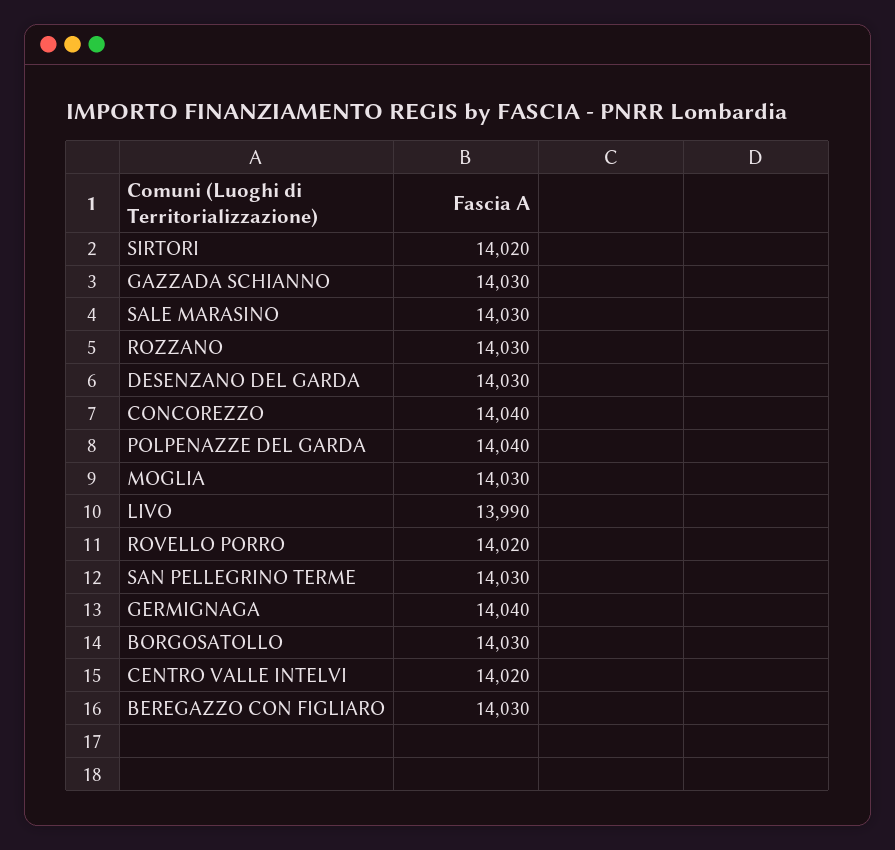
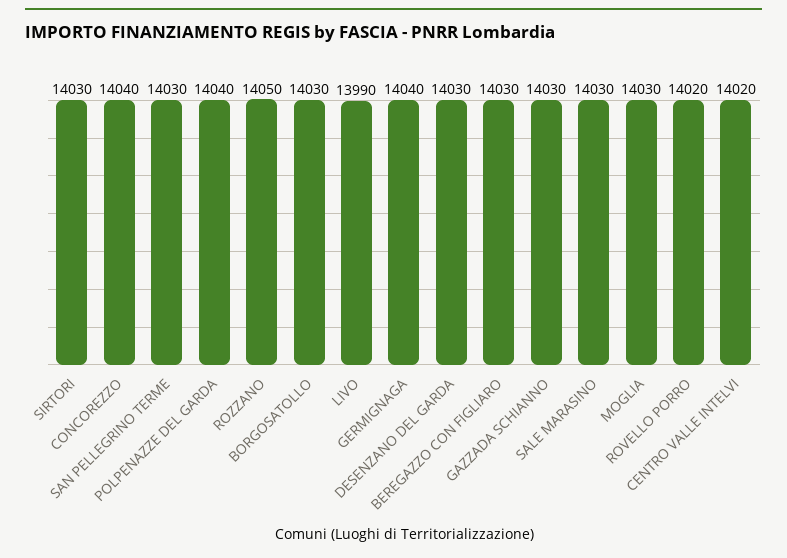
SIRTORI: 14020 -> 14030
ROZZANO: 14030 -> 14050

